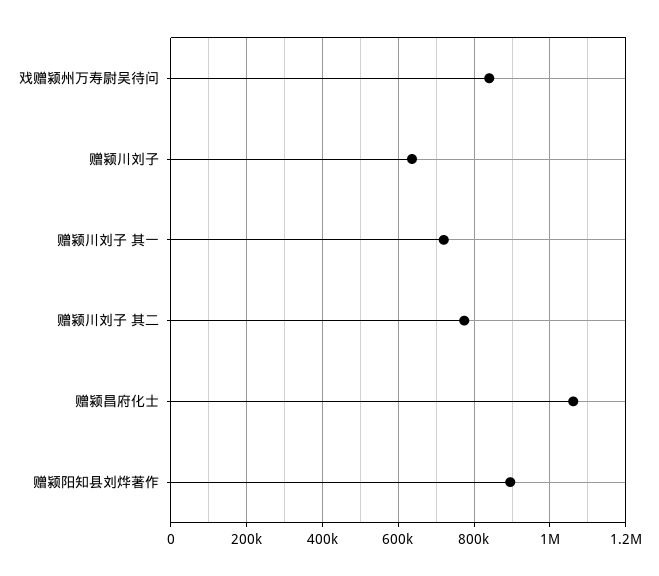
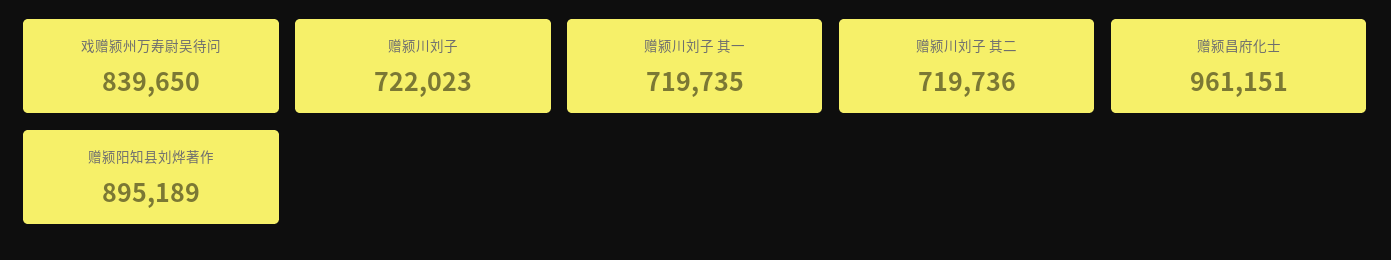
赠颍川刘子: 640000 -> 722023
赠颍川刘子 其二: 780000 -> 719736
赠颍昌府化士: 1060000 -> 961151

